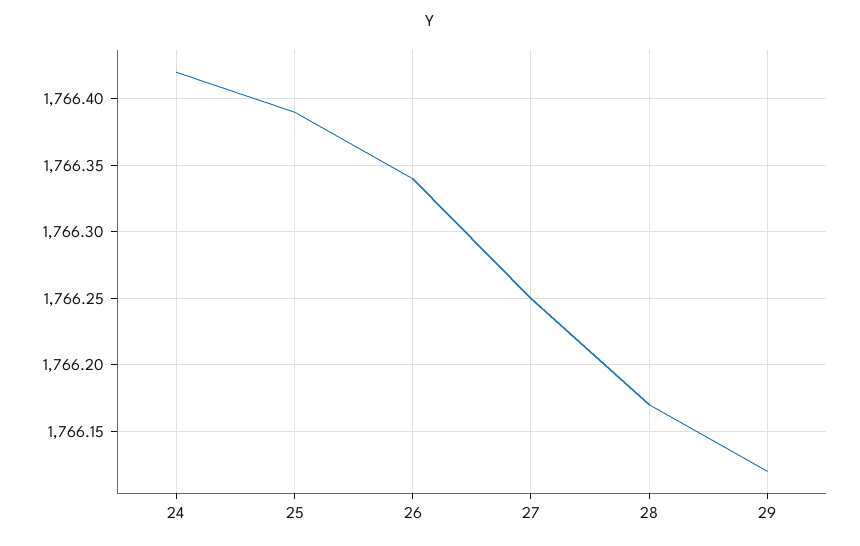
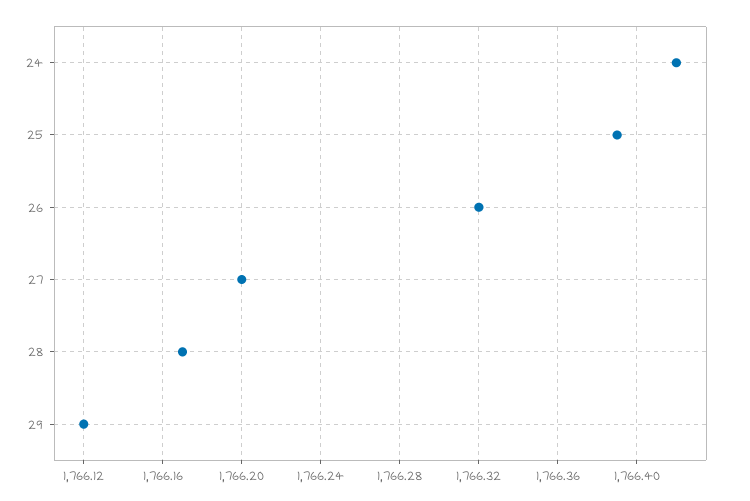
26: 1766.34 -> 1766.32
27: 1766.25 -> 1766.2

